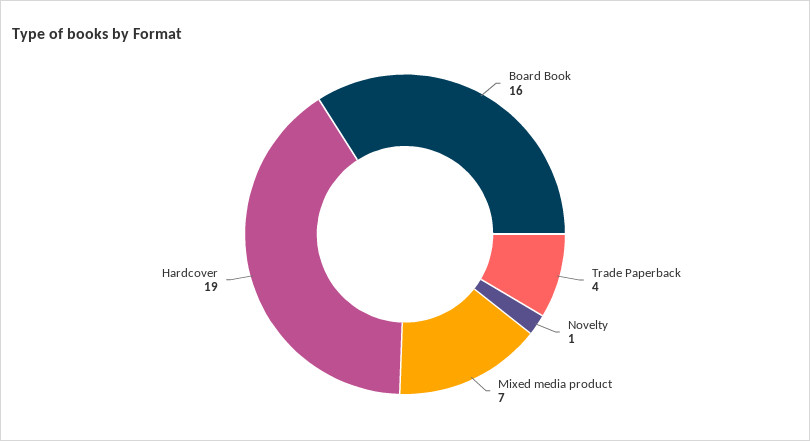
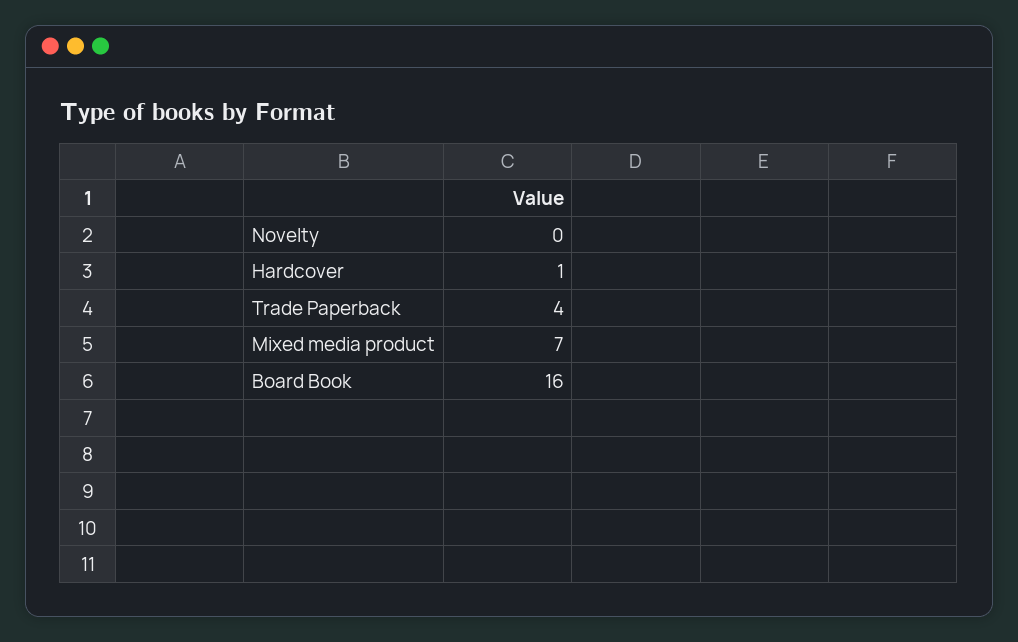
Novelty: 1 -> 0
Hardcover: 19 -> 1

